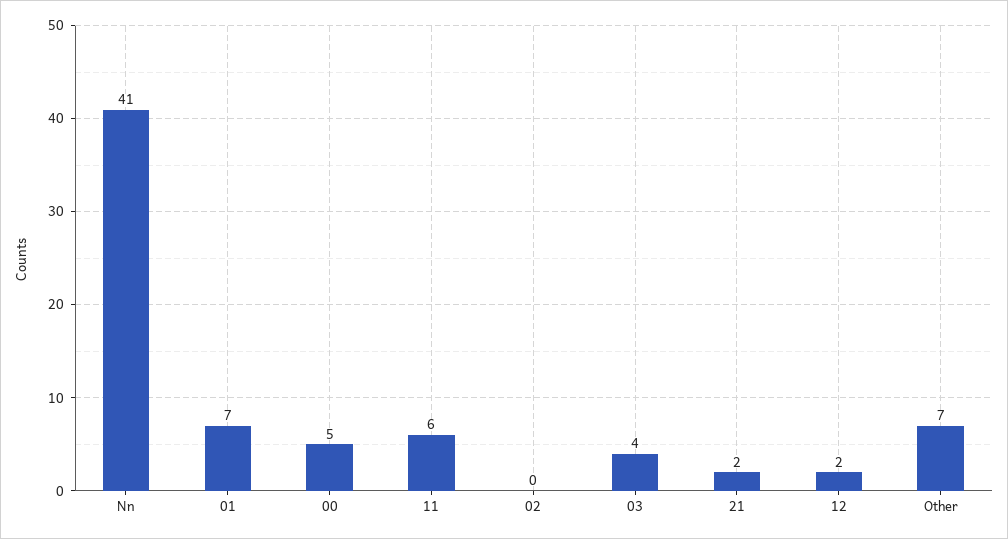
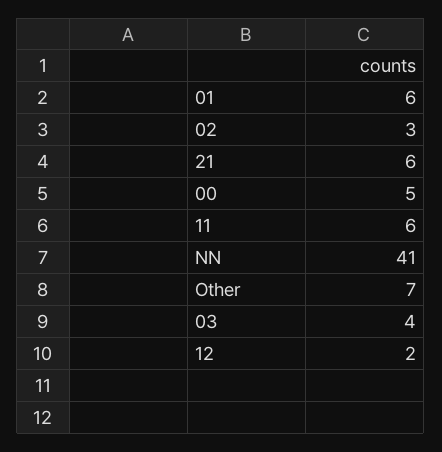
01: 7 -> 6
02: 0 -> 3
21: 2 -> 6

